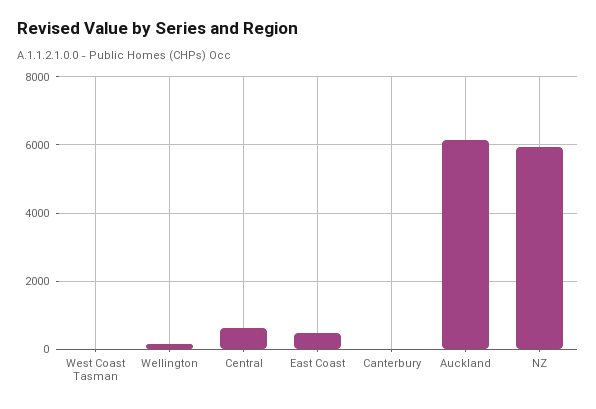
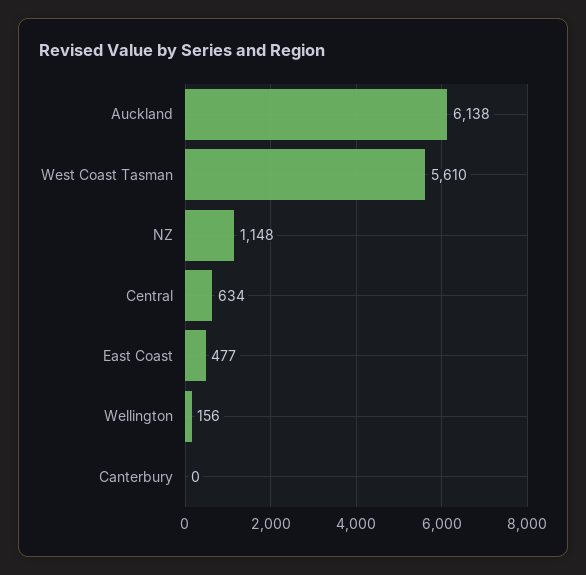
West Coast Tasman: 0 -> 5610
NZ: 6000 -> 1148

